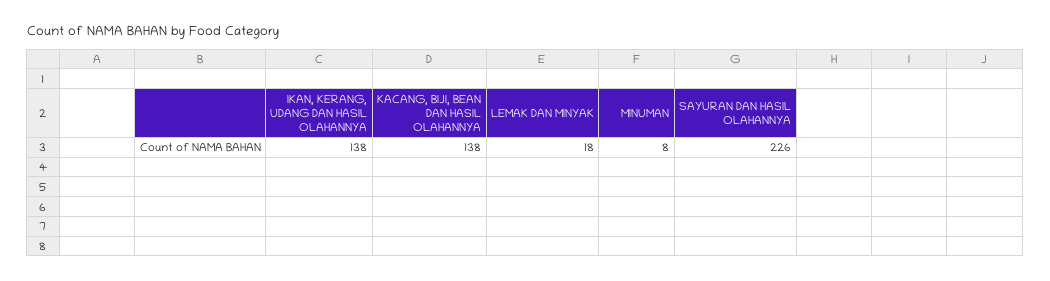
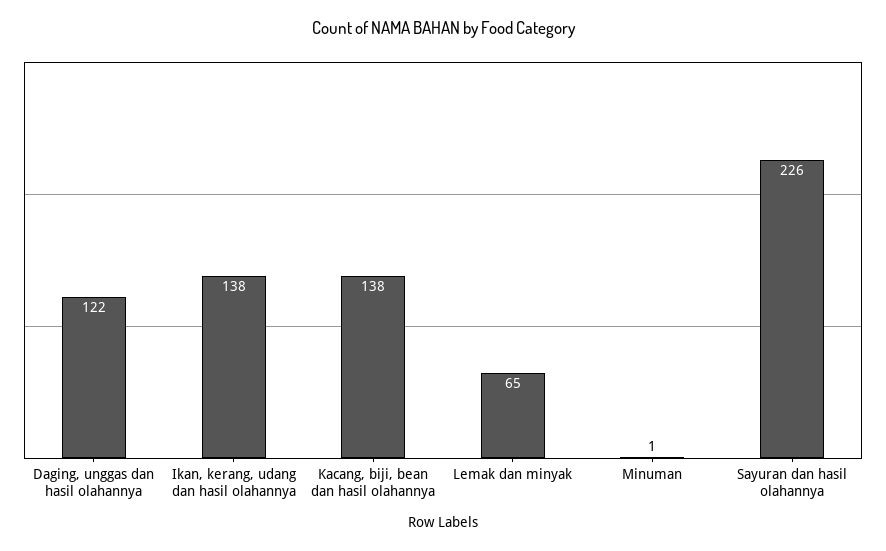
LEMAK DAN MINYAK: 18 -> 65
MINUMAN: 8 -> 1
Daging, unggas dan hasil olahannya: none -> 122

